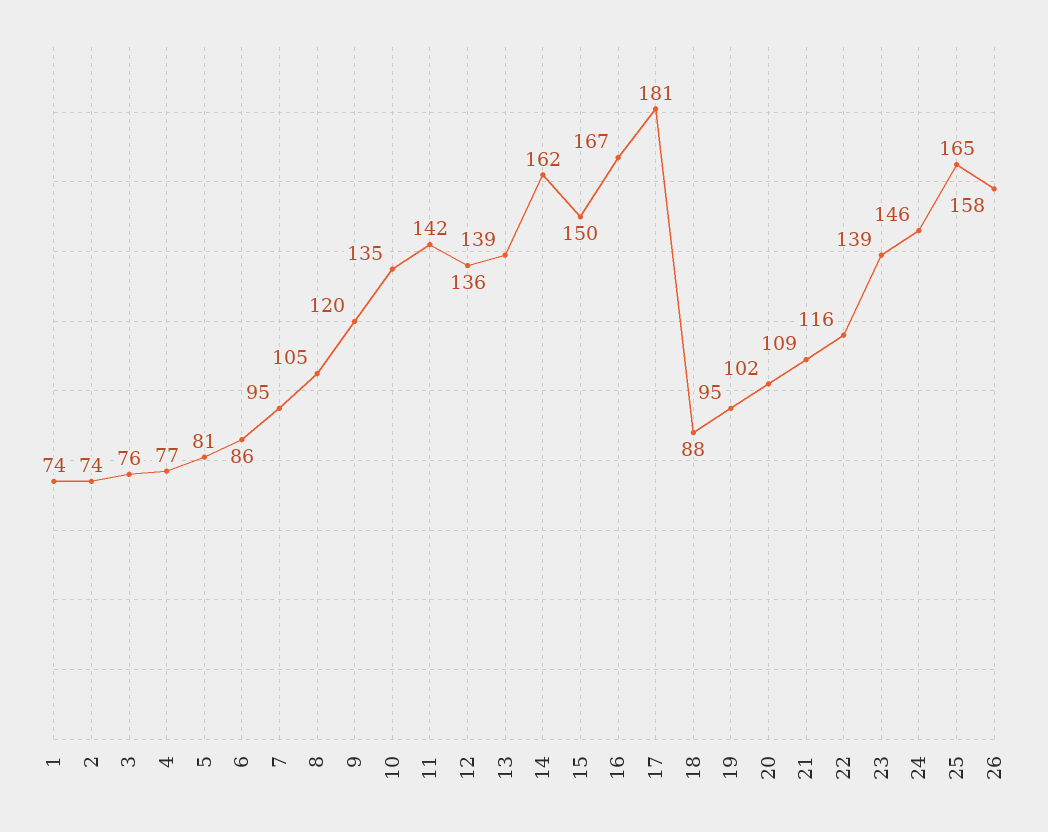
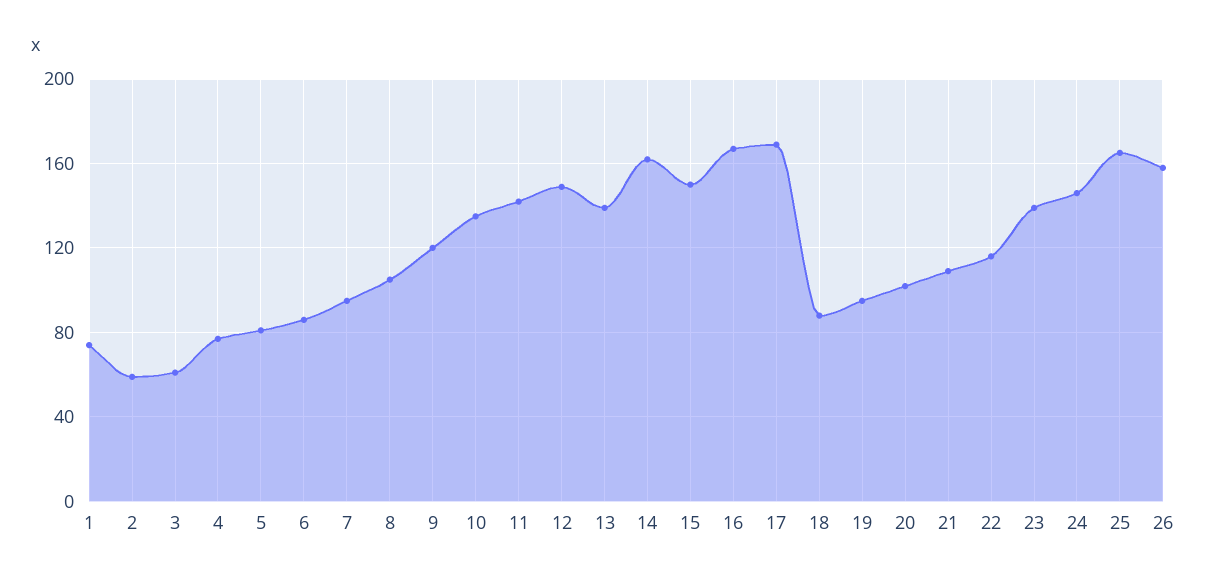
2: 74 -> 60
3: 76 -> 60
12: 136 -> 150
17: 181 -> 170

